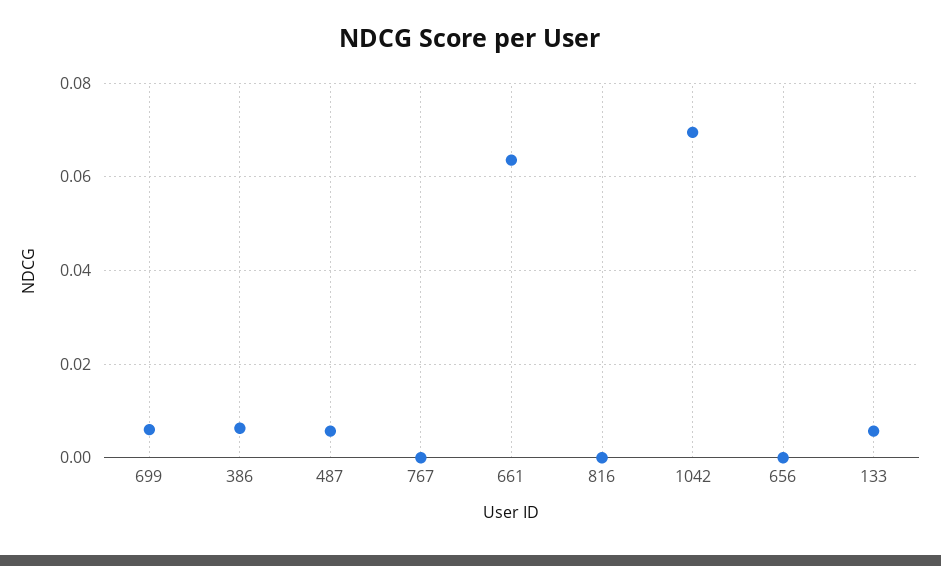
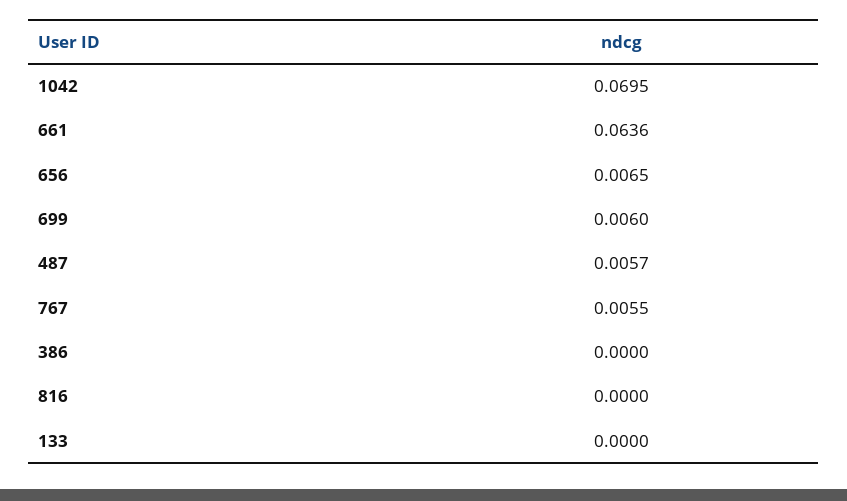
386: 0.006 -> 0
767: 0 -> 0.0055
656: 0 -> 0.0065
133: 0.006 -> 0

